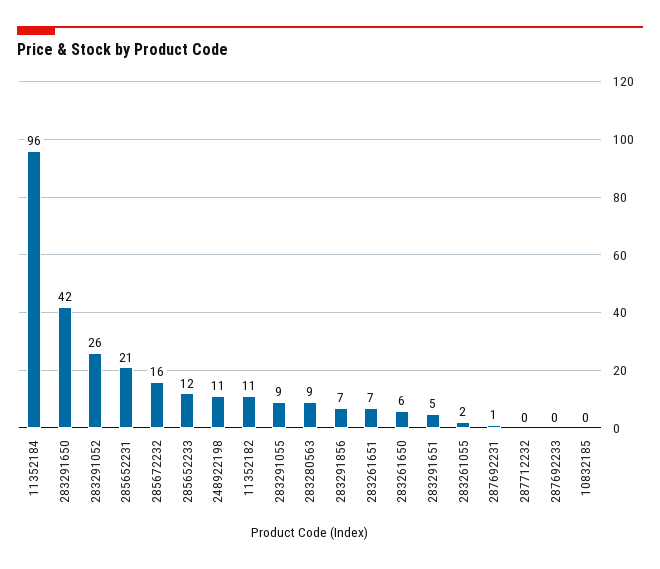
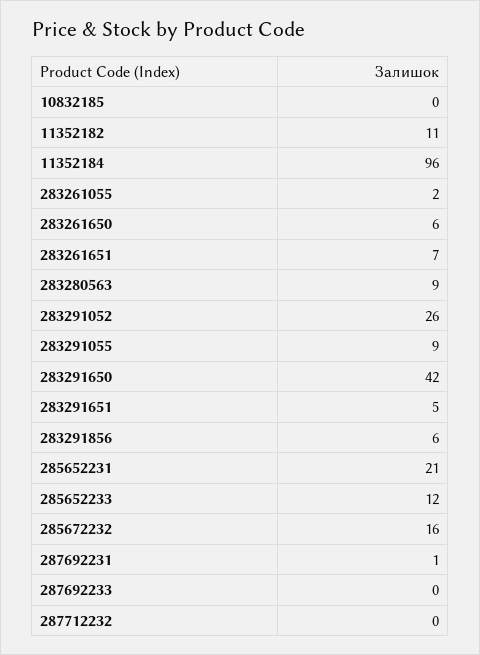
248922198: 11 -> none
283291856: 7 -> 6

